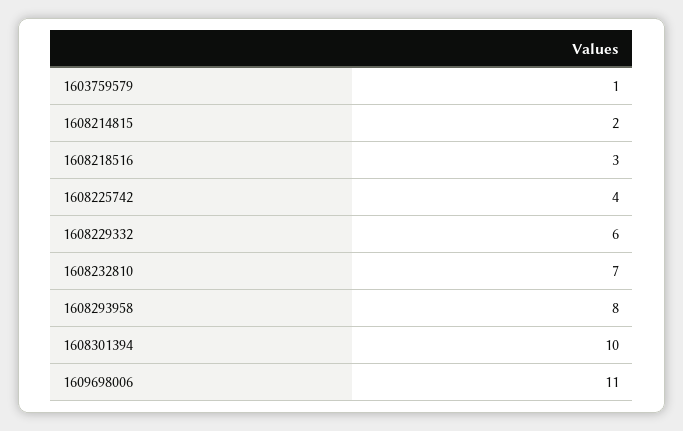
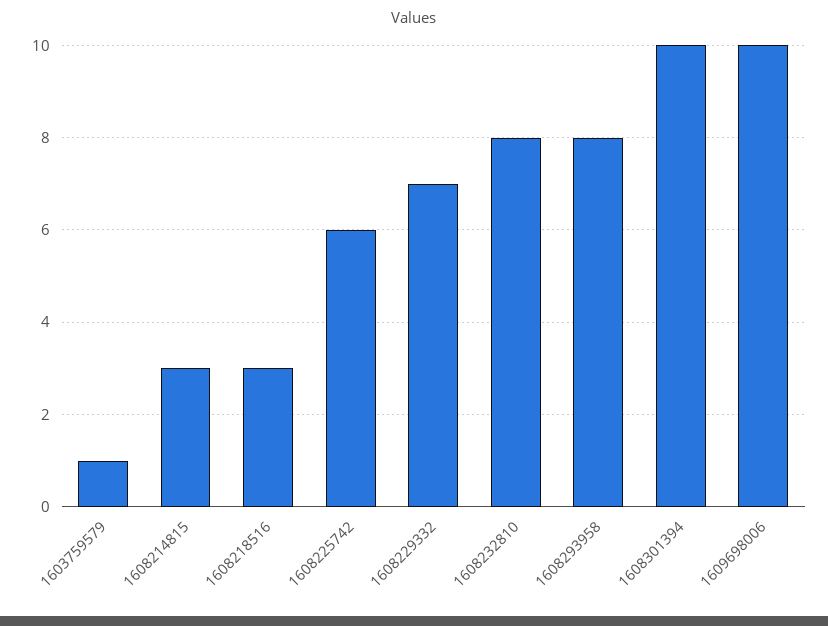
1608214815: 2 -> 3
1608225742: 4 -> 6
1608229332: 6 -> 7
1608232810: 7 -> 8
1609698006: 11 -> 10

